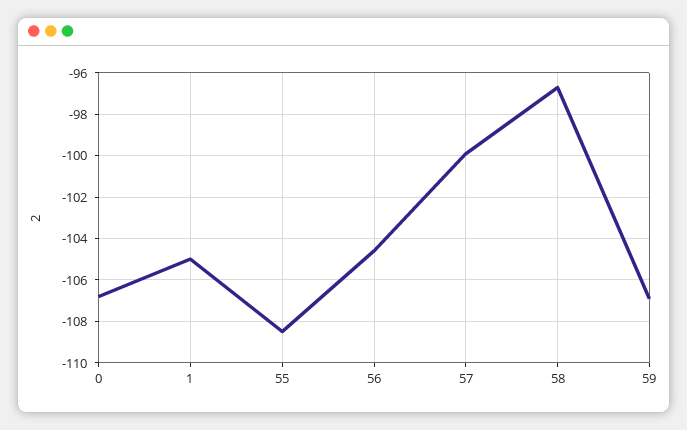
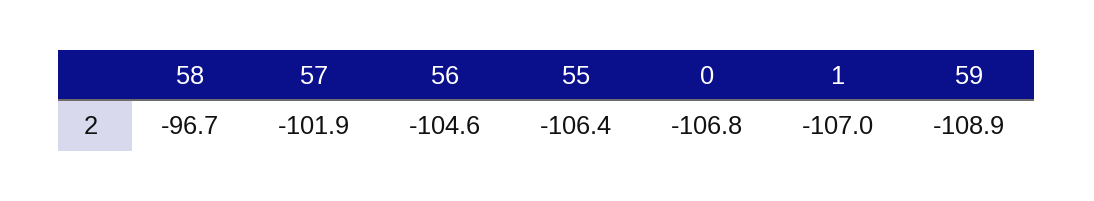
1: -105 -> -107
55: -108.5 -> -106.4
57: -100 -> -101.9
59: -107 -> -108.9

